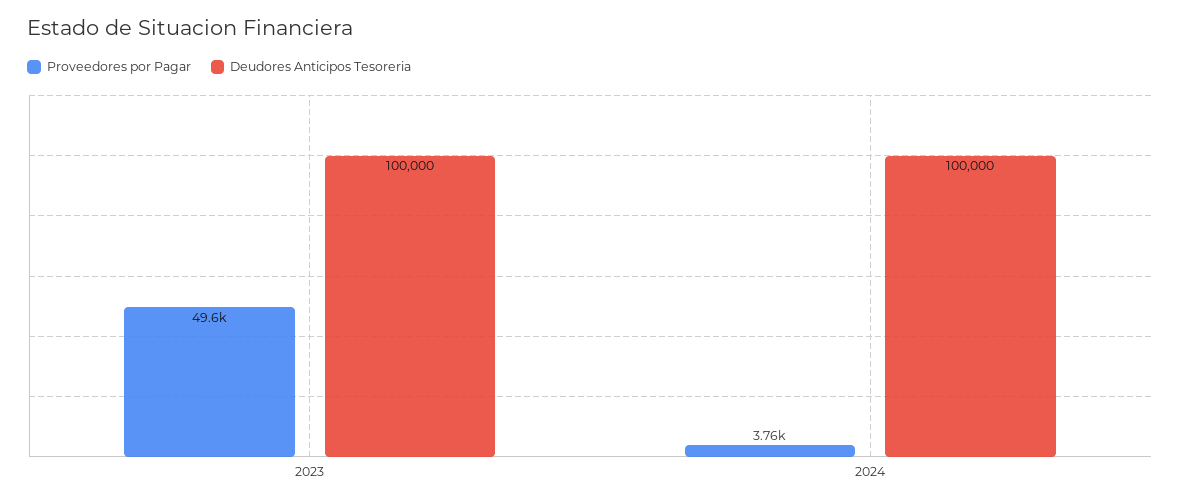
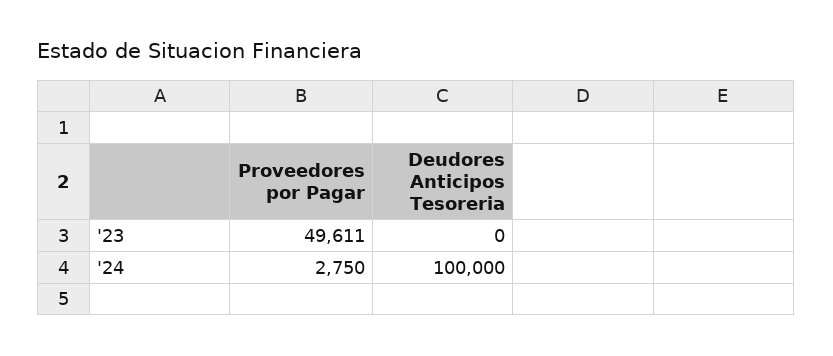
Deudores Anticipos Tesoreria, 2023: 100000 -> 0
Proveedores por Pagar, 2024: 3760 -> 2750

